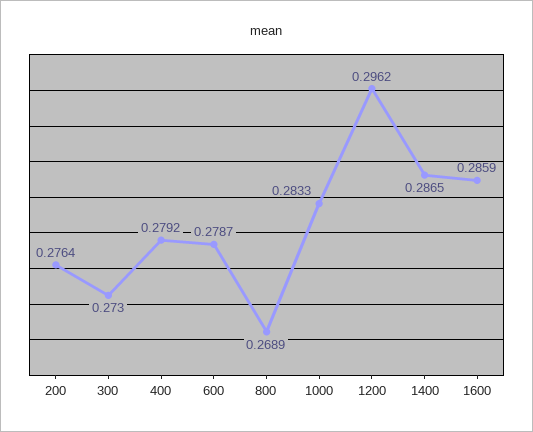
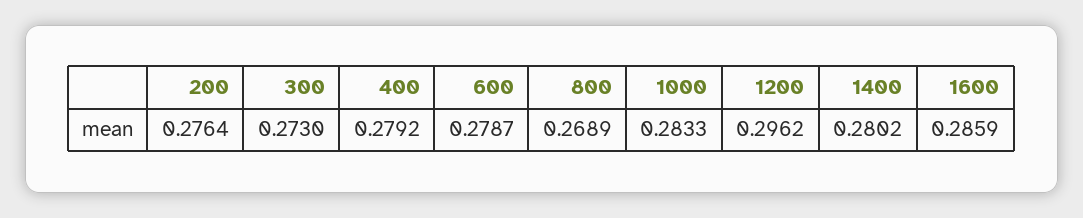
1400: 0.2865 -> 0.2802

